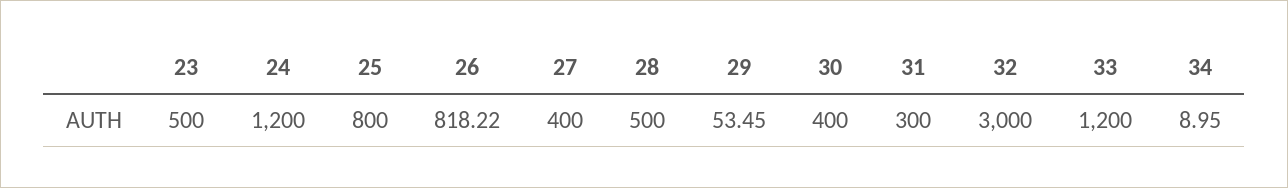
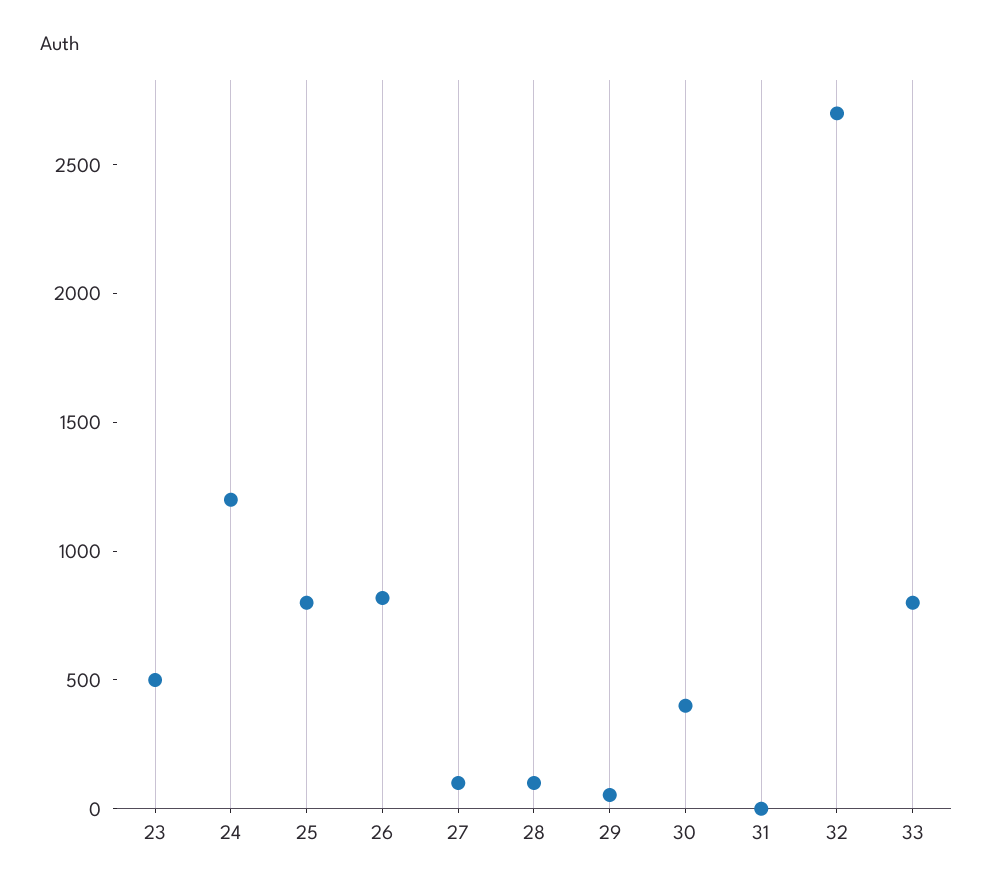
27: 400 -> 100
28: 500 -> 100
31: 300 -> 0
32: 3000 -> 2700
33: 1200 -> 800
34: 8.95 -> none

